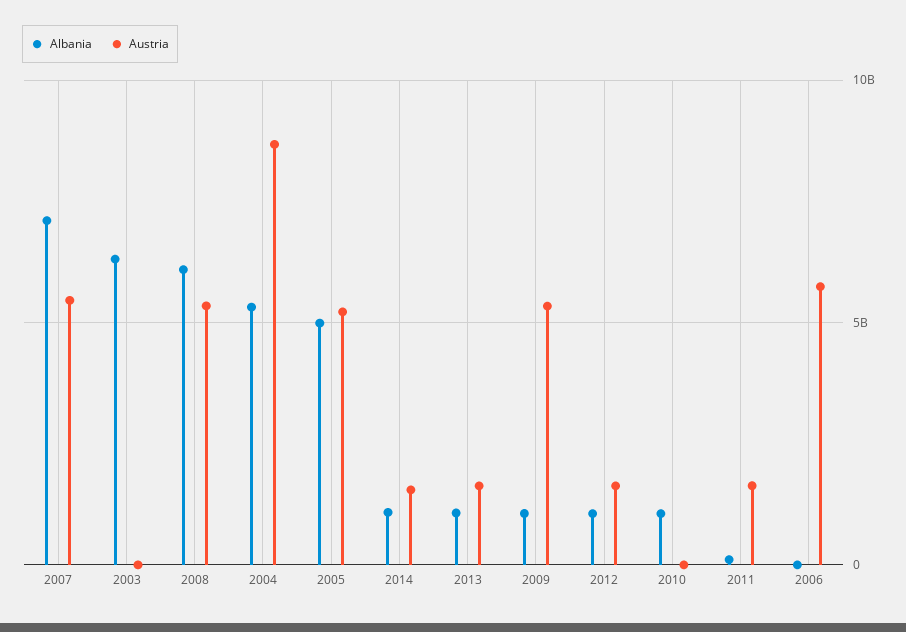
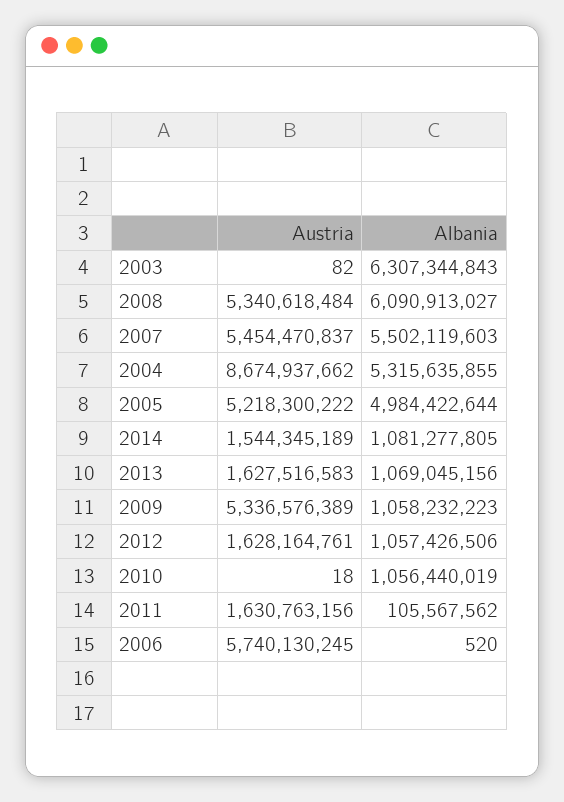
Albania, 2007: 7000000000 -> 5502119603

